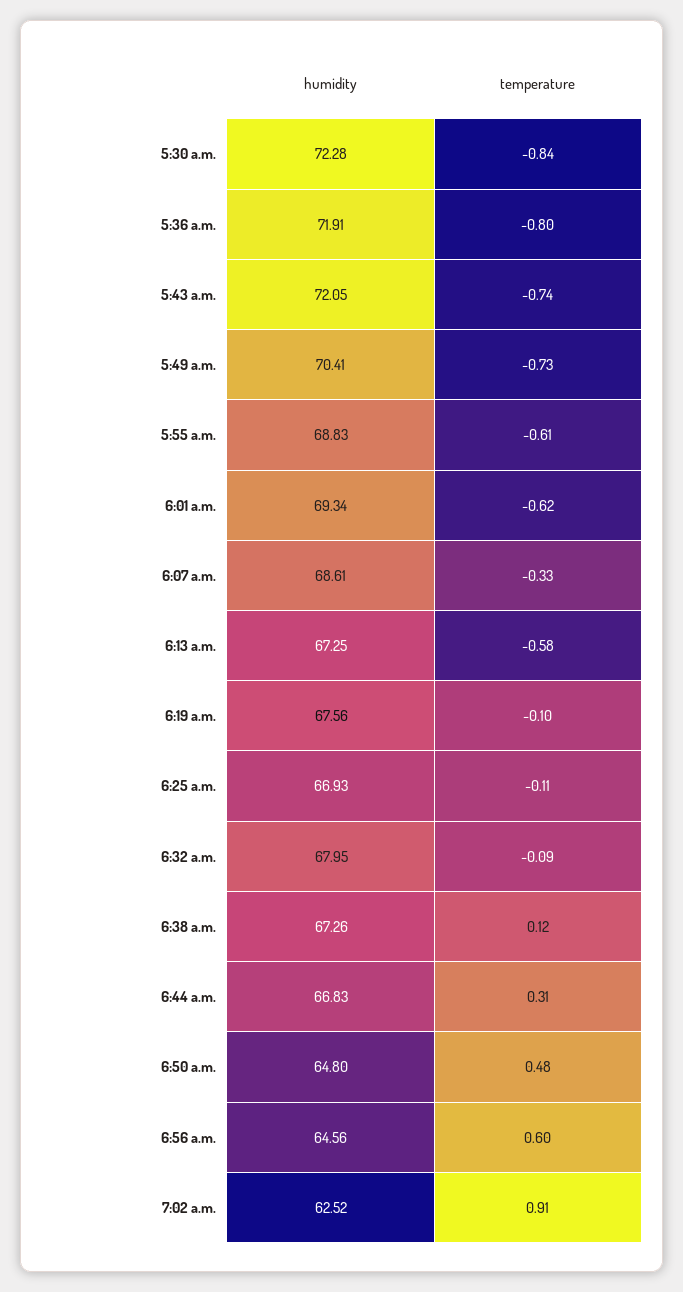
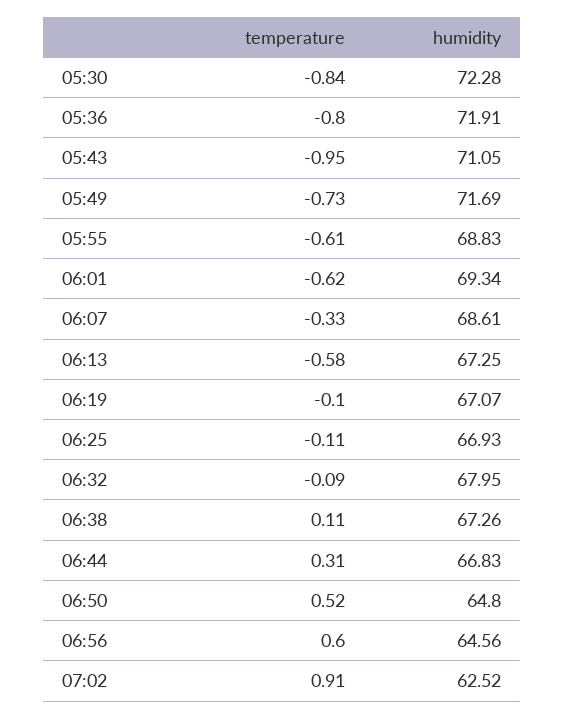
humidity, 5:43 a.m.: 72.05 -> 71.05
temperature, 5:43 a.m.: -0.74 -> -0.95
humidity, 5:49 a.m.: 70.41 -> 71.69
humidity, 6:19 a.m.: 67.56 -> 67.07
temperature, 6:38 a.m.: 0.12 -> 0.11
temperature, 6:50 a.m.: 0.48 -> 0.52

